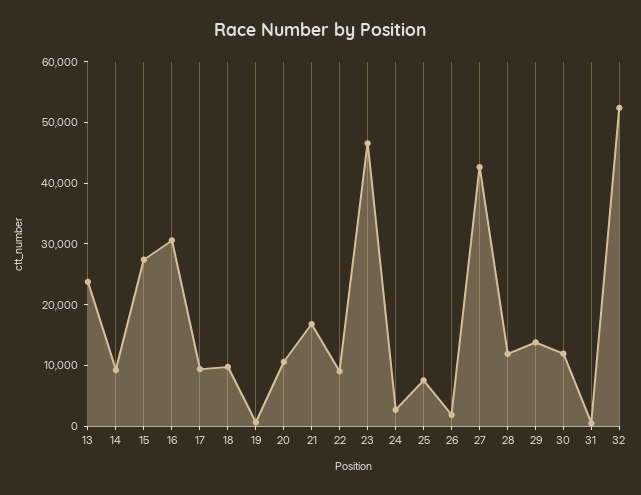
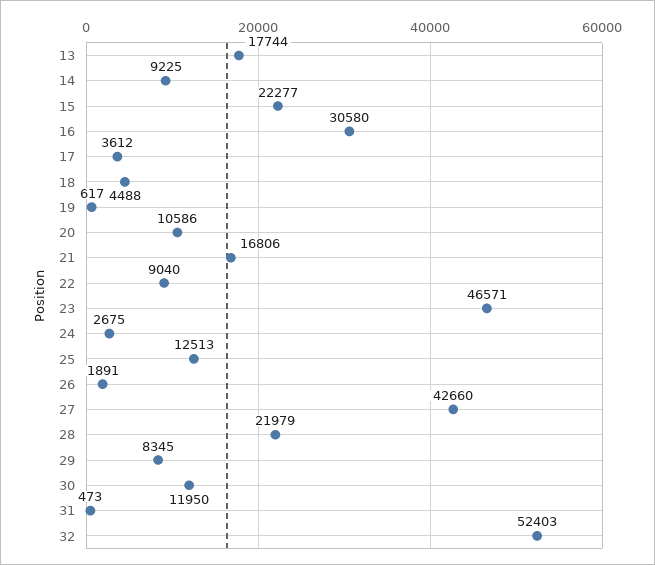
13: 24000 -> 17744
15: 28000 -> 22277
17: 10000 -> 3612
18: 10000 -> 4488
25: 8000 -> 12513
28: 12000 -> 21979
29: 14000 -> 8345

